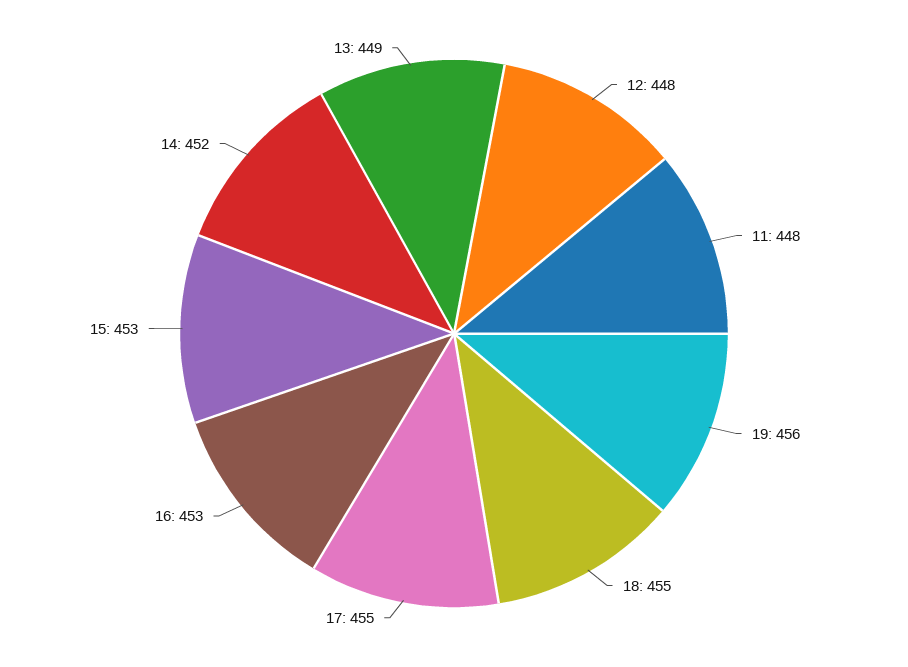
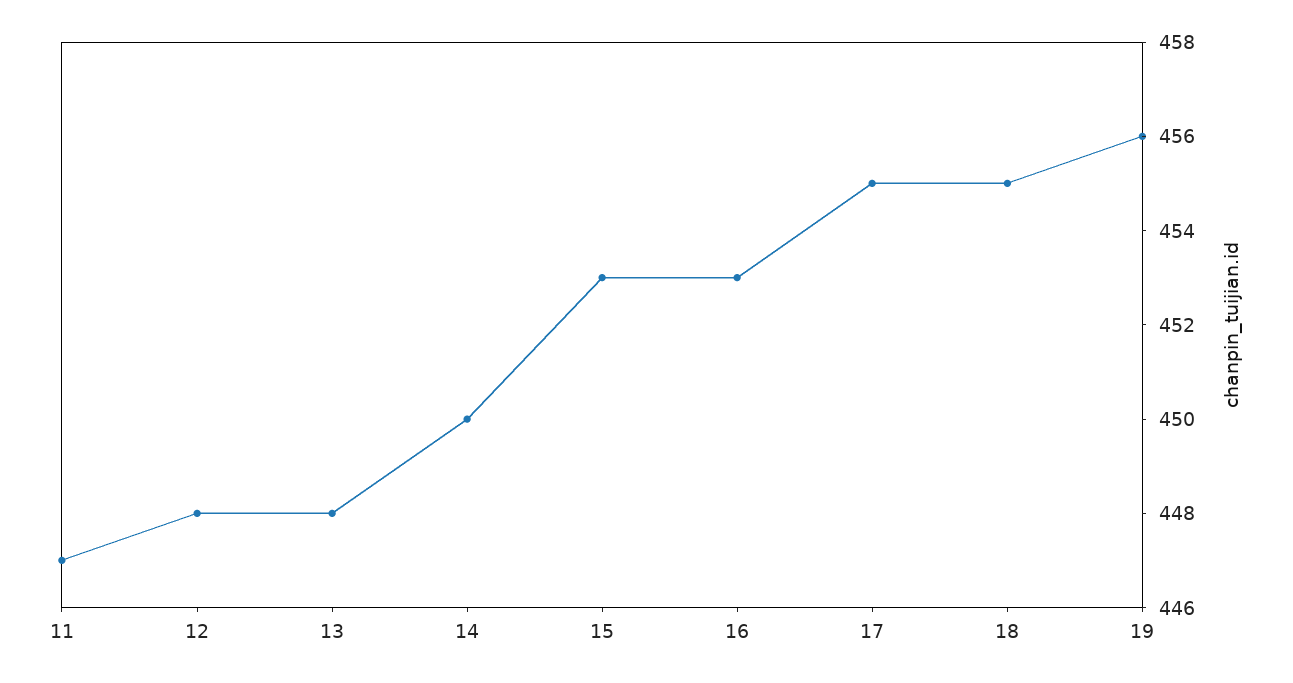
11: 448 -> 447
14: 452 -> 450
13: 449 -> 448

